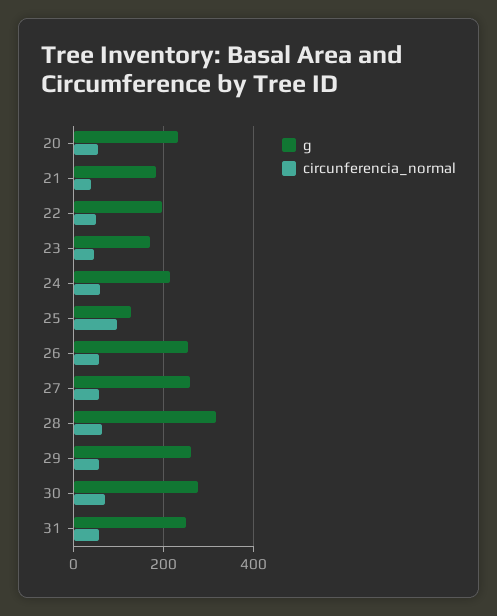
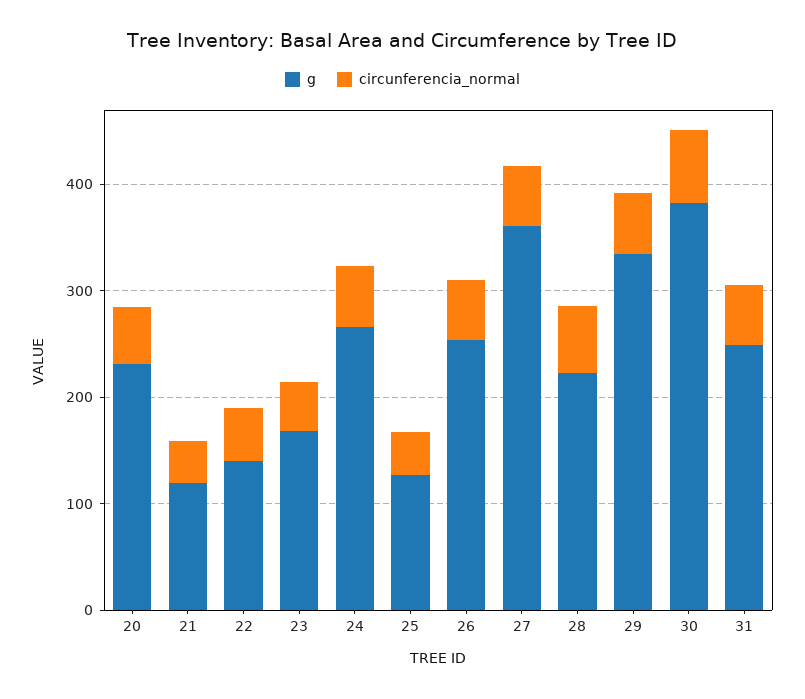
g, 21: 180 -> 120
g, 22: 200 -> 140
g, 24: 220 -> 260
circunferencia_normal, 25: 100 -> 40
g, 27: 260 -> 360
g, 28: 320 -> 220
g, 29: 260 -> 340
g, 30: 280 -> 380

